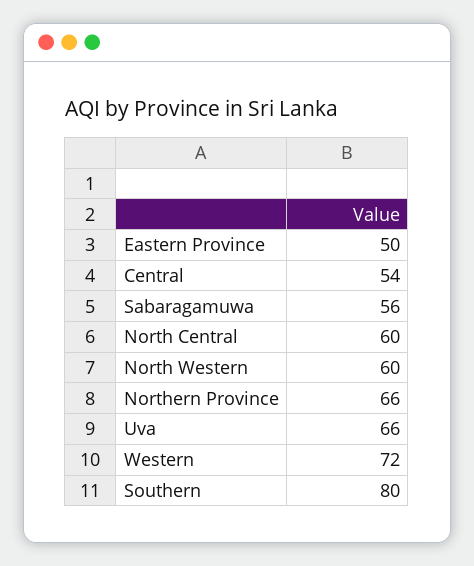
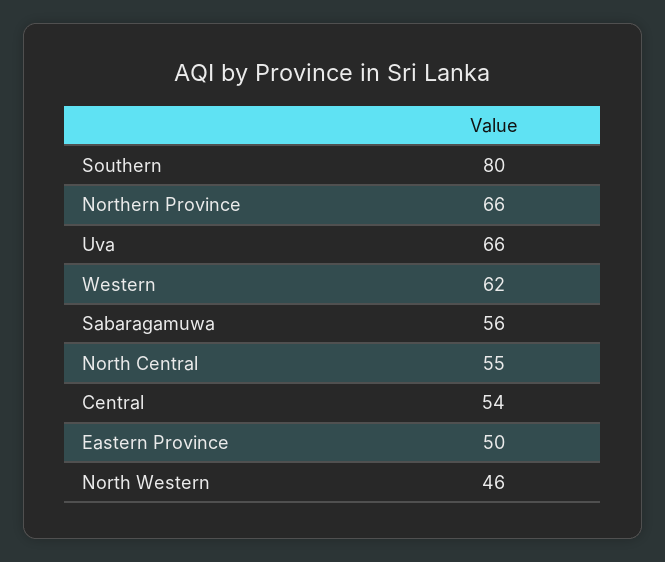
North Central: 60 -> 55
North Western: 60 -> 46
Western: 72 -> 62

